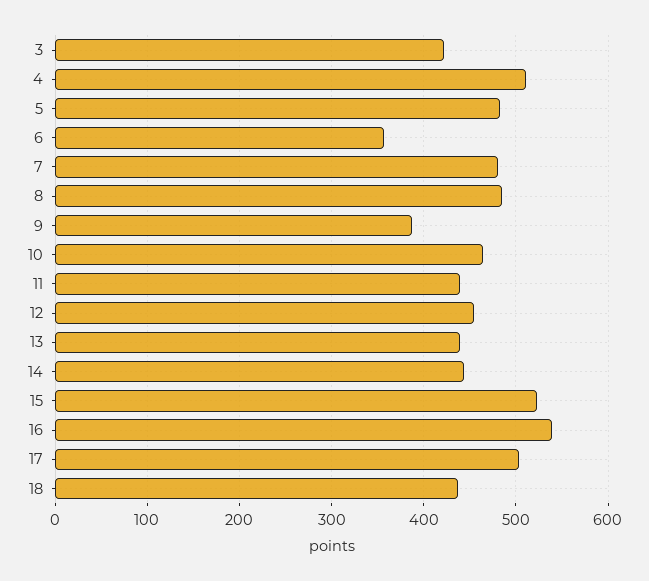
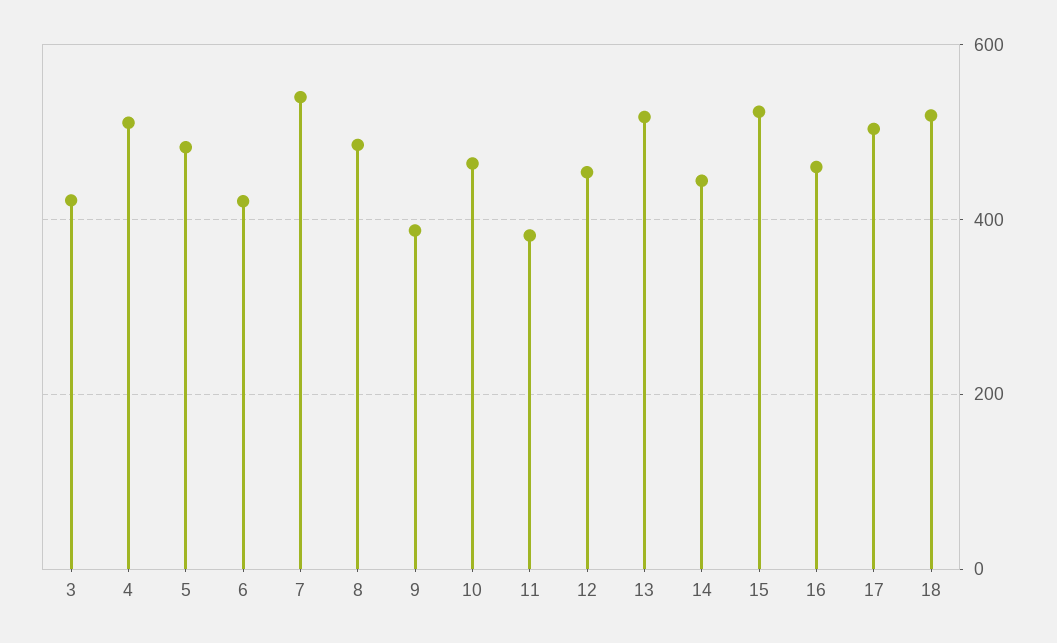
6: 360 -> 420
7: 480 -> 540
11: 440 -> 380
13: 440 -> 520
16: 540 -> 460
18: 440 -> 520

